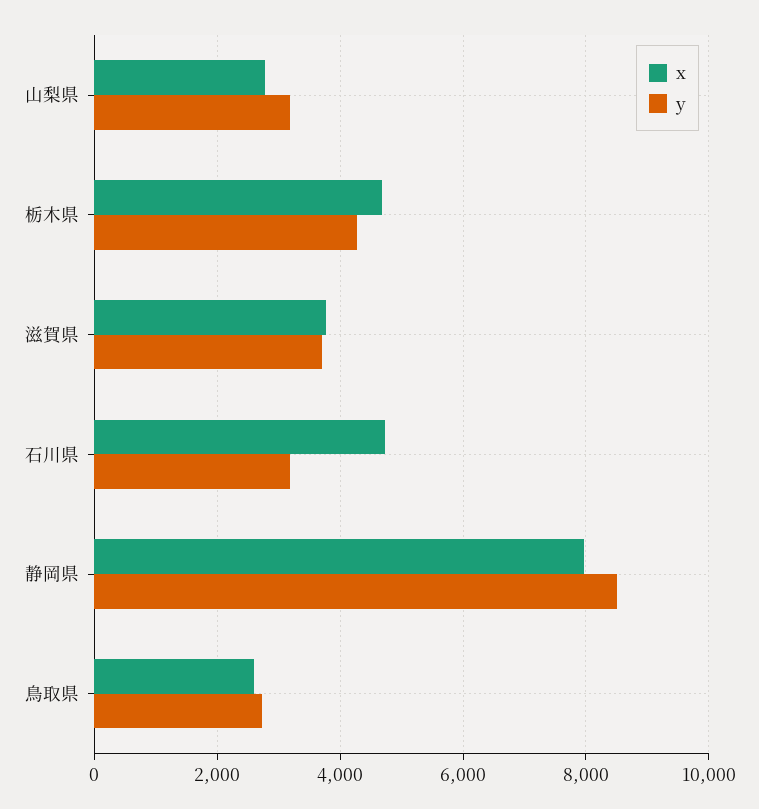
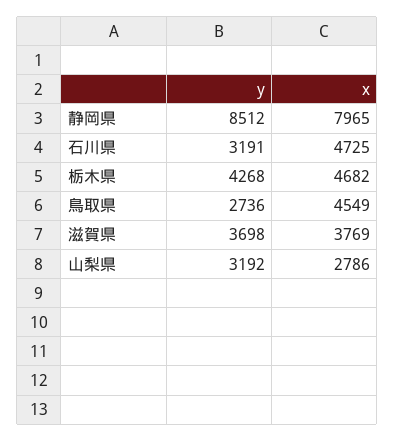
x, 鳥取県: 2600 -> 4549

